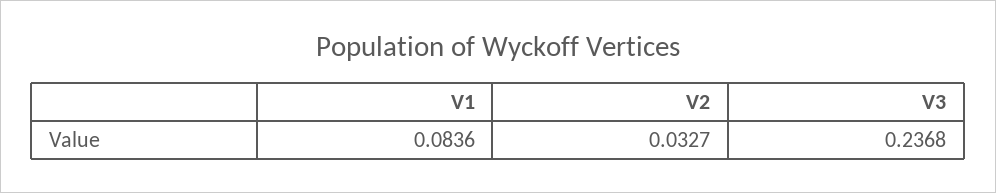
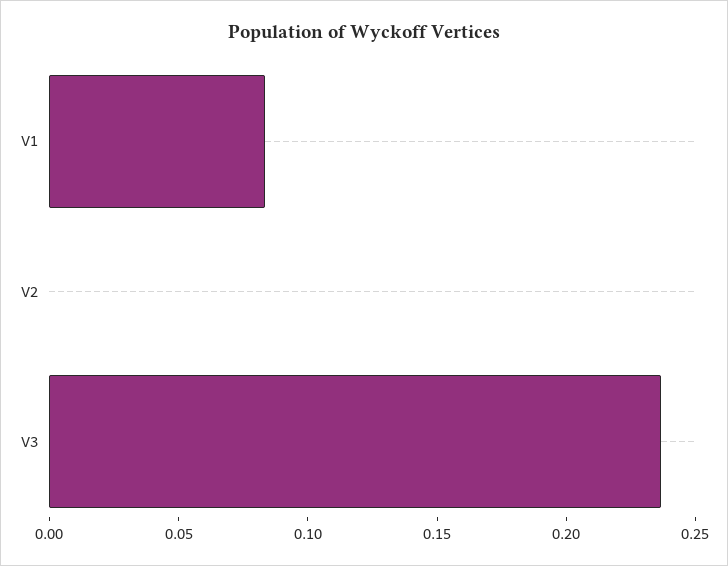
V2: 0.0327 -> 0

